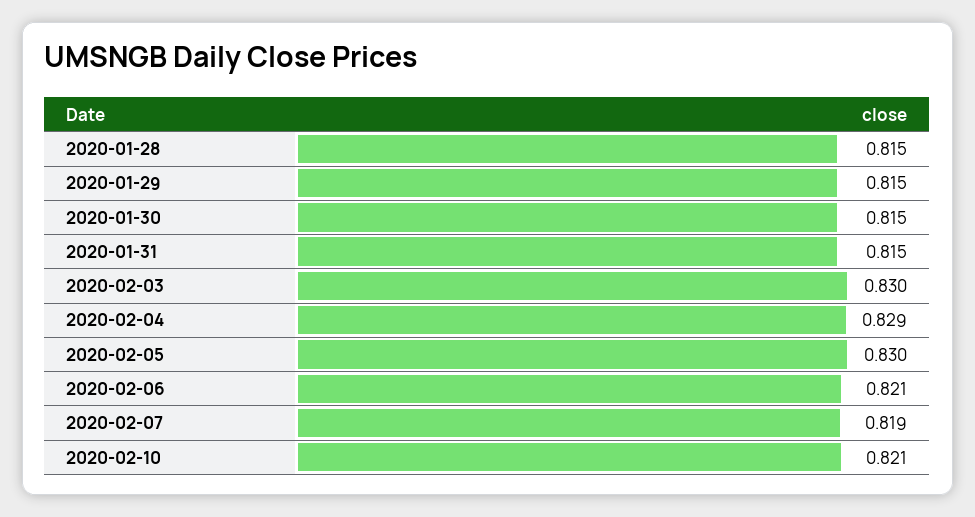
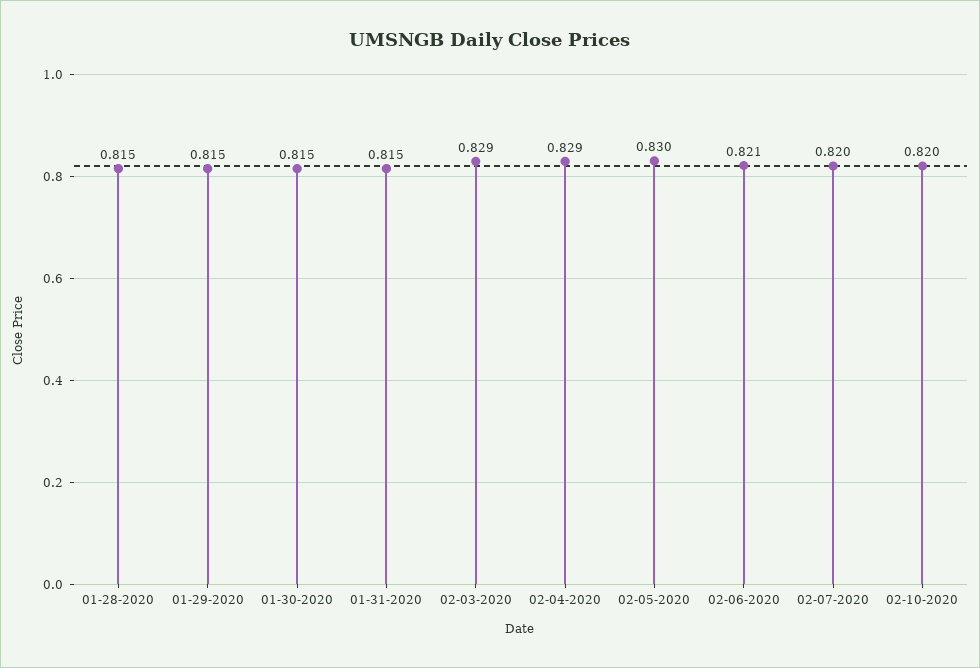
2020-02-03: 0.83 -> 0.829
2020-02-07: 0.819 -> 0.82
2020-02-10: 0.821 -> 0.82

